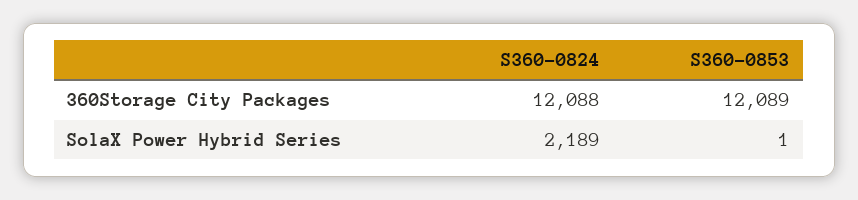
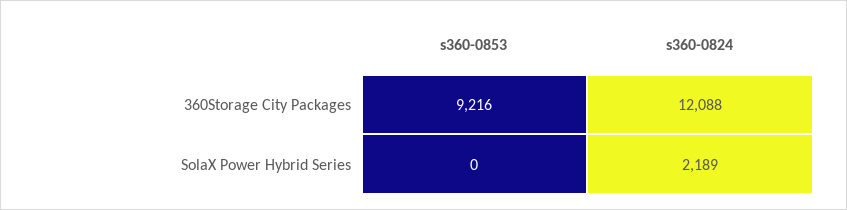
S360-0853, 360Storage City Packages: 12089 -> 9216
S360-0853, SolaX Power Hybrid Series: 1 -> 0

